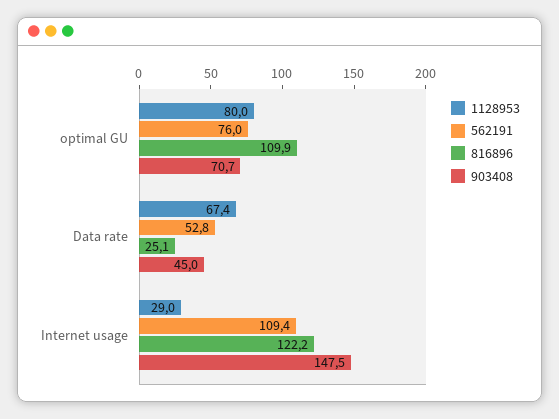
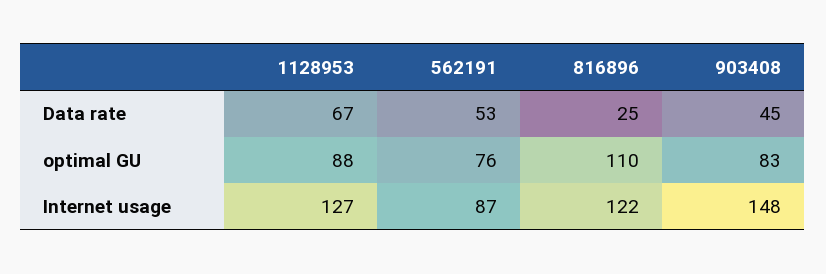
1128953, optimal GU: 80 -> 88
903408, optimal GU: 70.7 -> 83
1128953, Internet usage: 29 -> 127
562191, Internet usage: 109.4 -> 87

